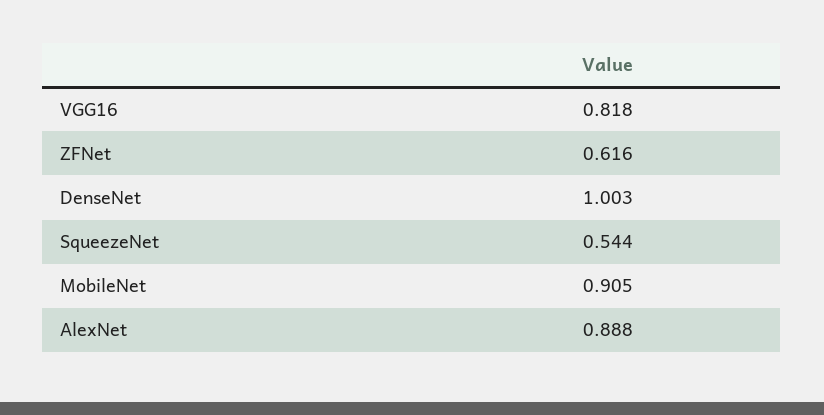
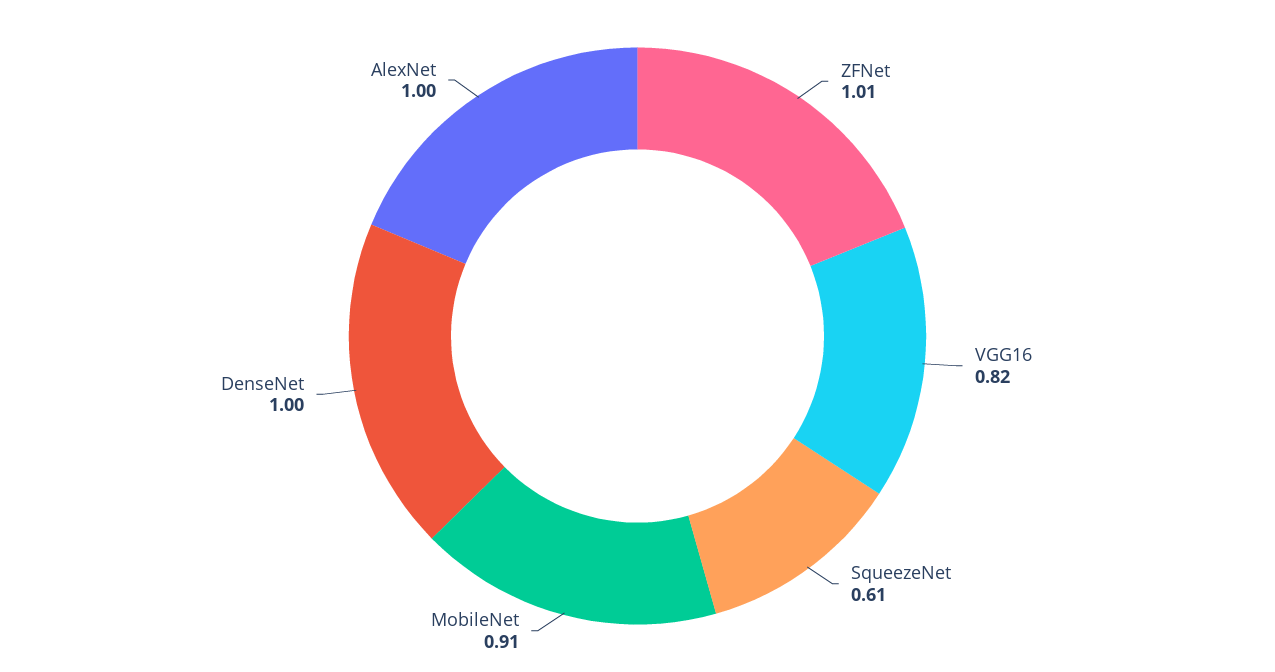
ZFNet: 0.616 -> 1.01
SqueezeNet: 0.544 -> 0.61
AlexNet: 0.888 -> 1

